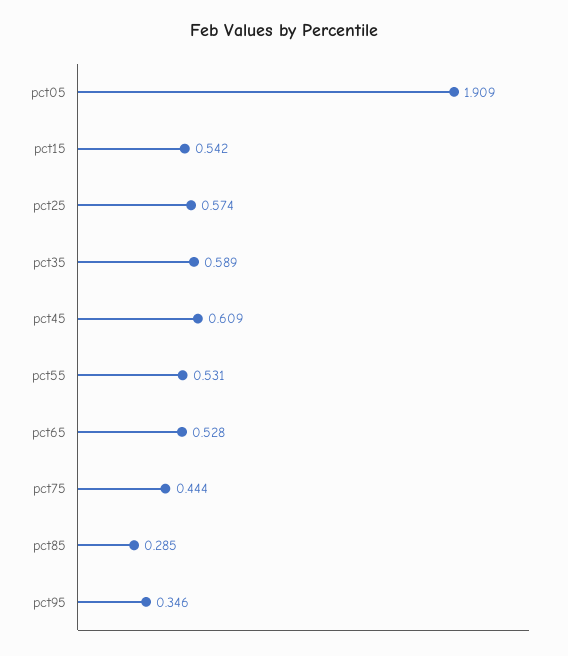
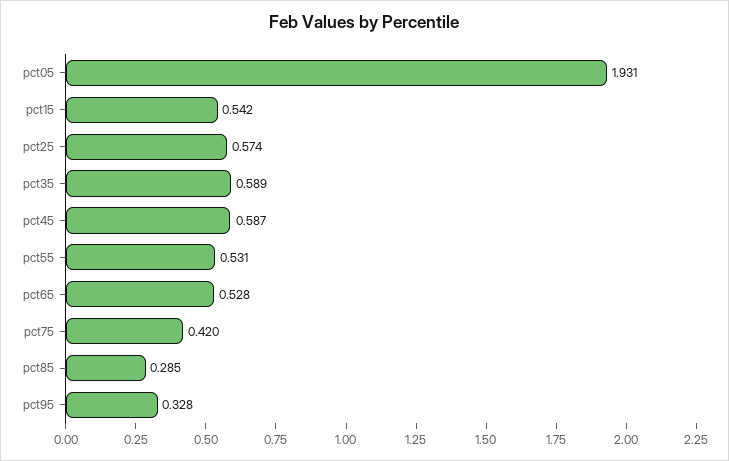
pct05: 1.909 -> 1.931
pct45: 0.609 -> 0.587
pct75: 0.444 -> 0.42
pct95: 0.346 -> 0.328

